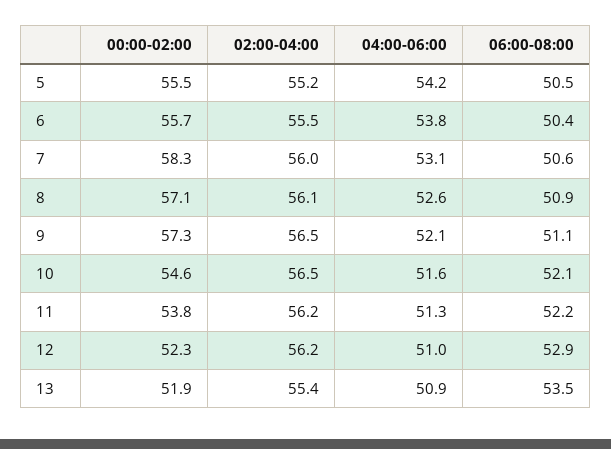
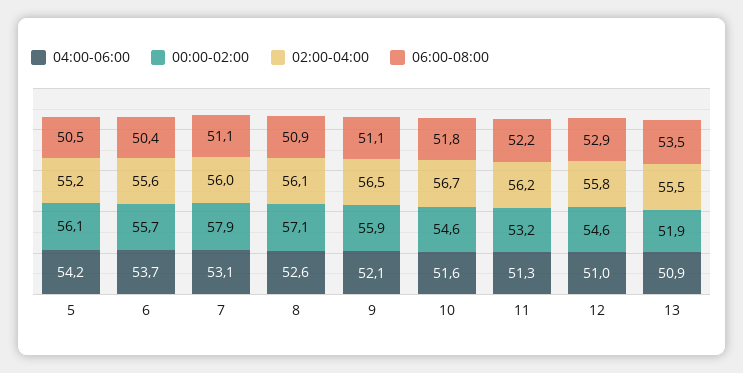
00:00-02:00, 5: 55.5 -> 56.1
02:00-04:00, 6: 55.5 -> 55.6
04:00-06:00, 6: 53.8 -> 53.7
00:00-02:00, 7: 58.3 -> 57.9
06:00-08:00, 7: 50.6 -> 51.1
00:00-02:00, 9: 57.3 -> 55.9
02:00-04:00, 10: 56.5 -> 56.7
06:00-08:00, 10: 52.1 -> 51.8
00:00-02:00, 11: 53.8 -> 53.2
00:00-02:00, 12: 52.3 -> 54.6
02:00-04:00, 12: 56.2 -> 55.8
02:00-04:00, 13: 55.4 -> 55.5

